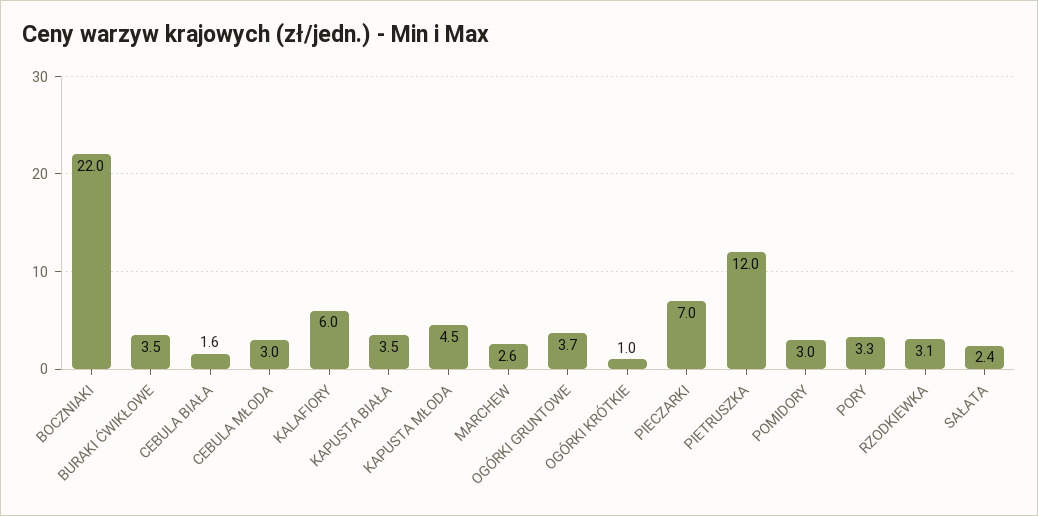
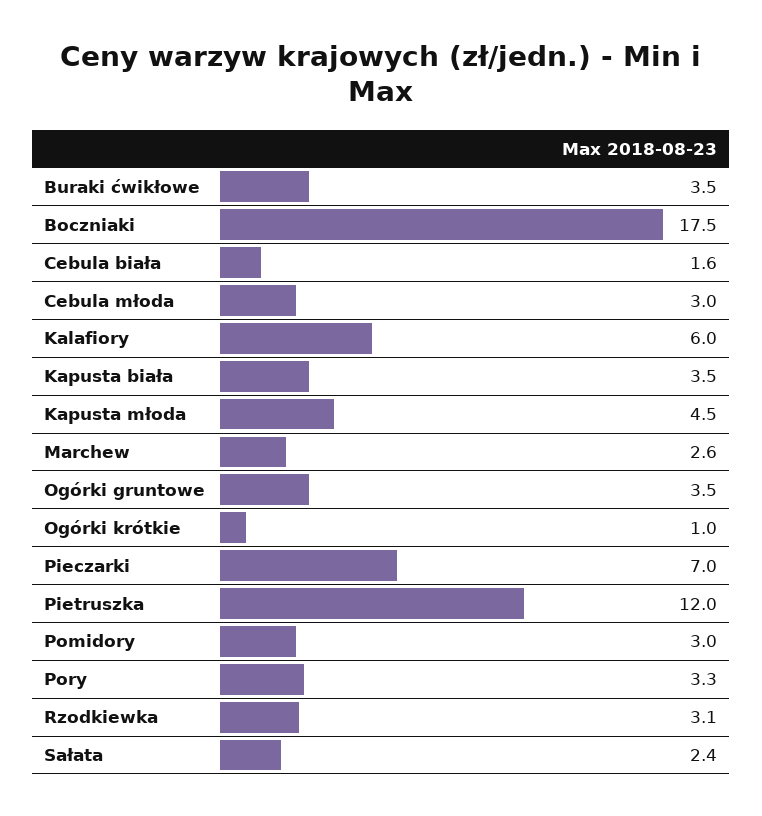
BOCZNIAKI: 22 -> 17.5
OGÓRKI GRUNTOWE: 3.7 -> 3.5

